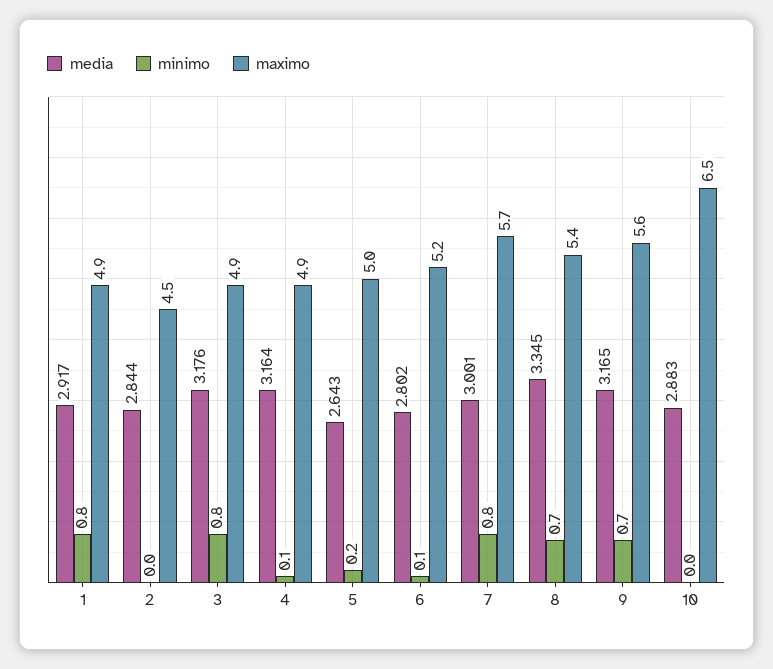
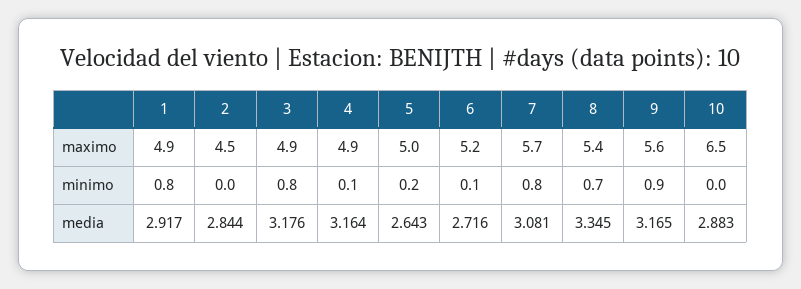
media, 6: 2.802 -> 2.716
media, 7: 3.001 -> 3.081
minimo, 9: 0.7 -> 0.9

